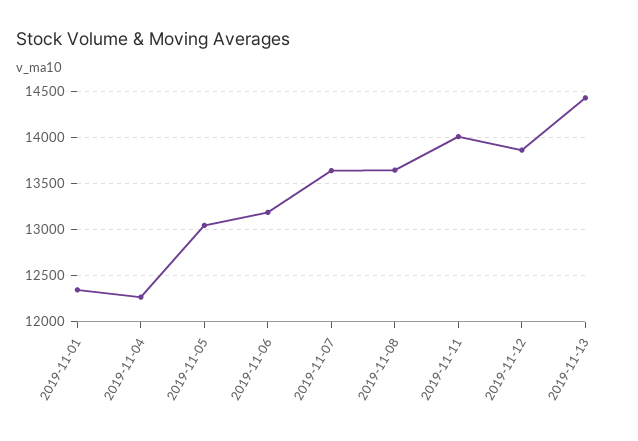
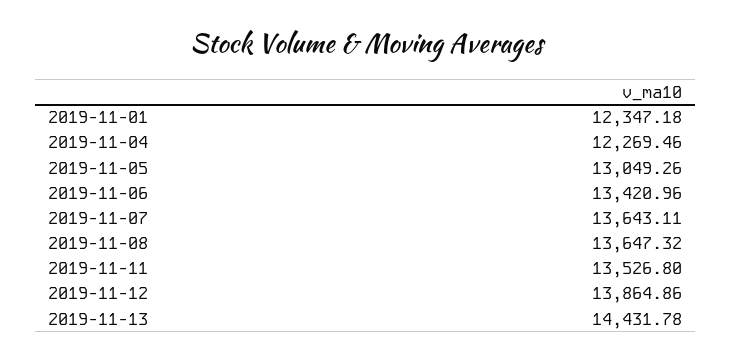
2019-11-06: 13200 -> 13420.96
2019-11-11: 14000 -> 13526.8

